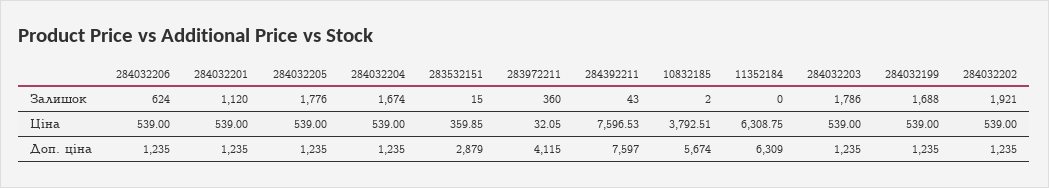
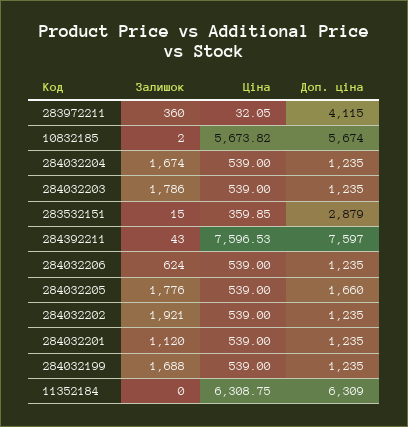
10832185, Ціна: 3792.51 -> 5673.82
284032205, Доп. ціна: 1235 -> 1660

